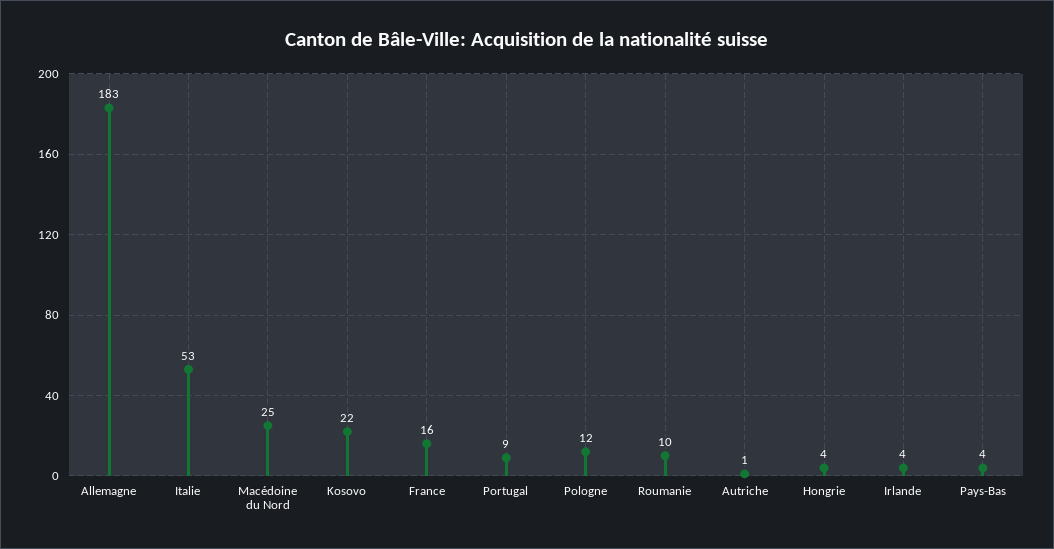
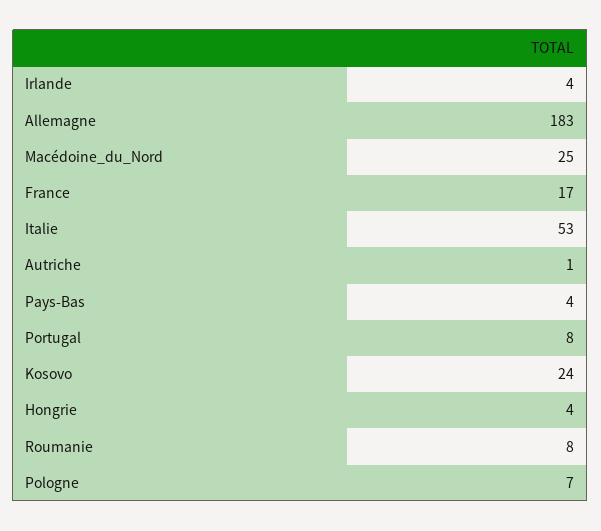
Kosovo: 22 -> 24
France: 16 -> 17
Portugal: 9 -> 8
Pologne: 12 -> 7
Roumanie: 10 -> 8

